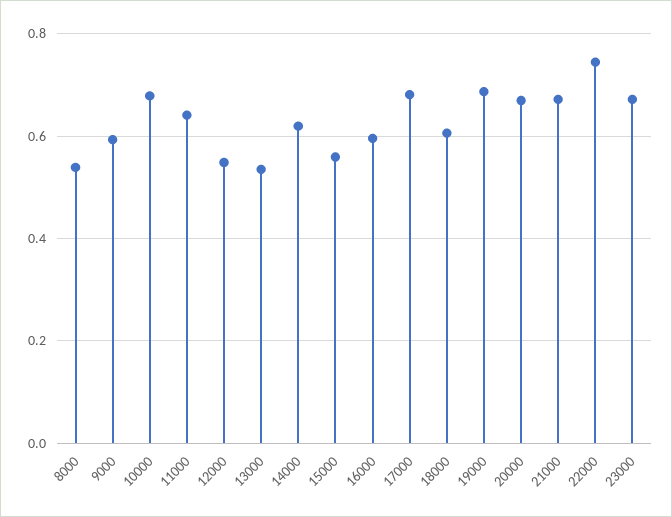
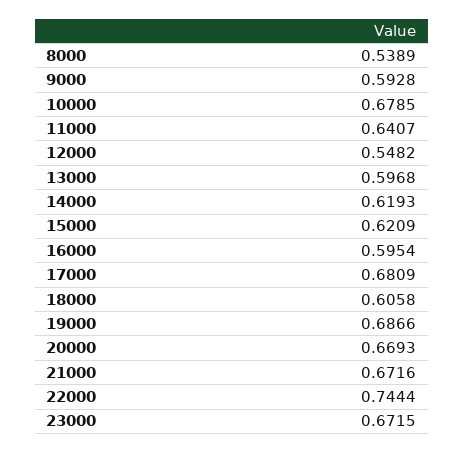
13000: 0.54 -> 0.5968
15000: 0.56 -> 0.6209

